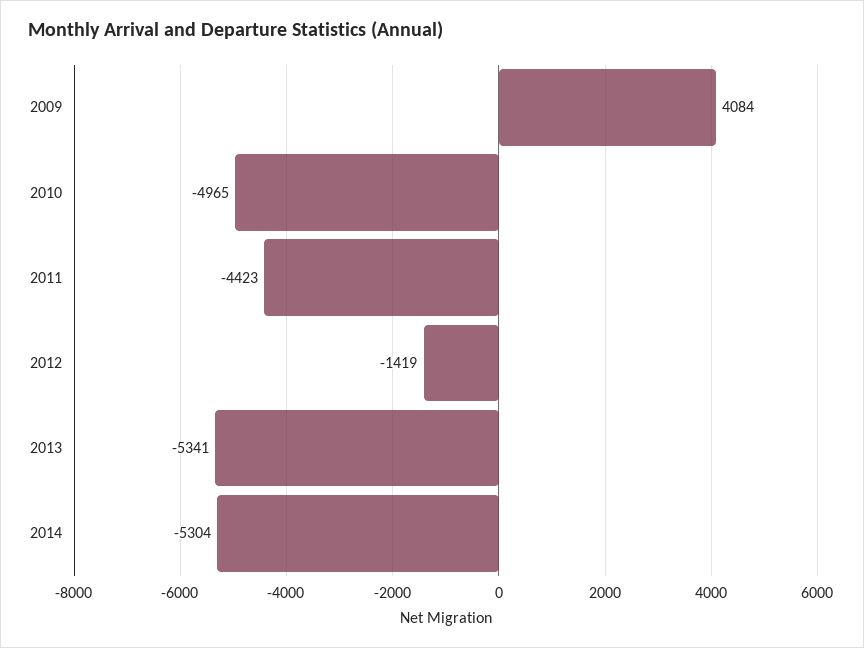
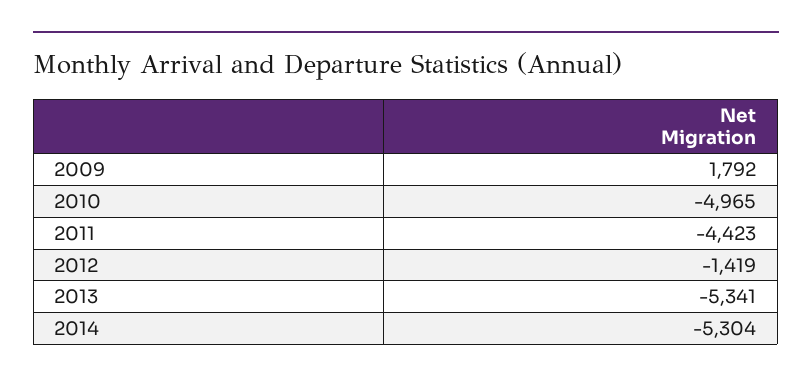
2009: 4084 -> 1792

